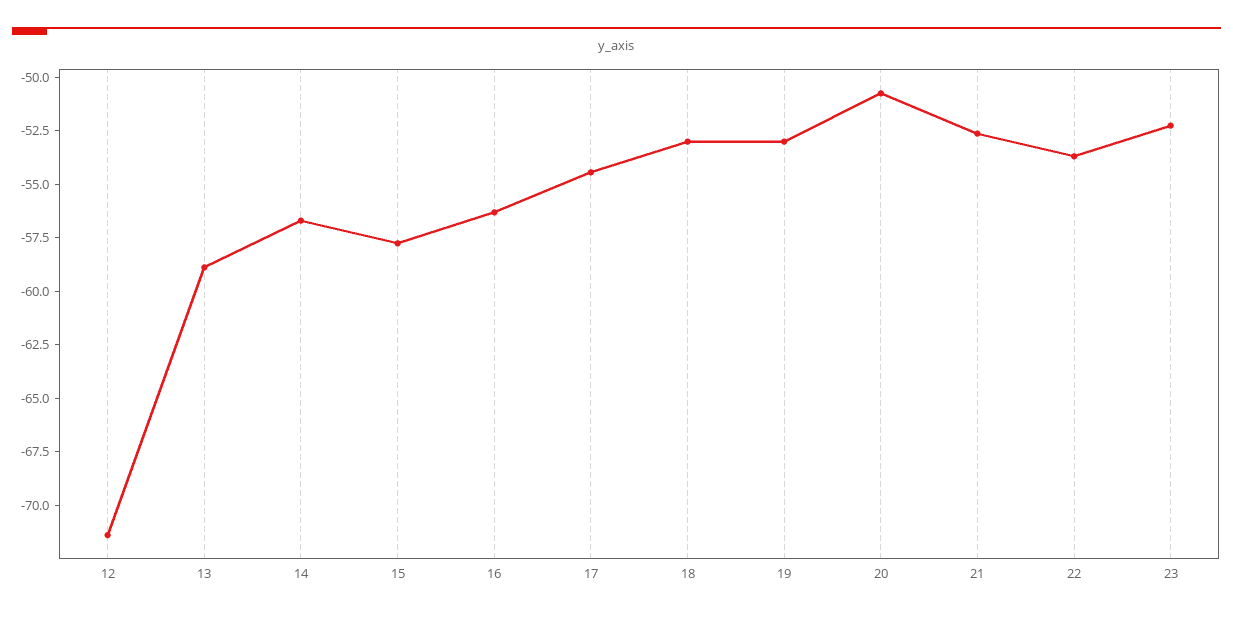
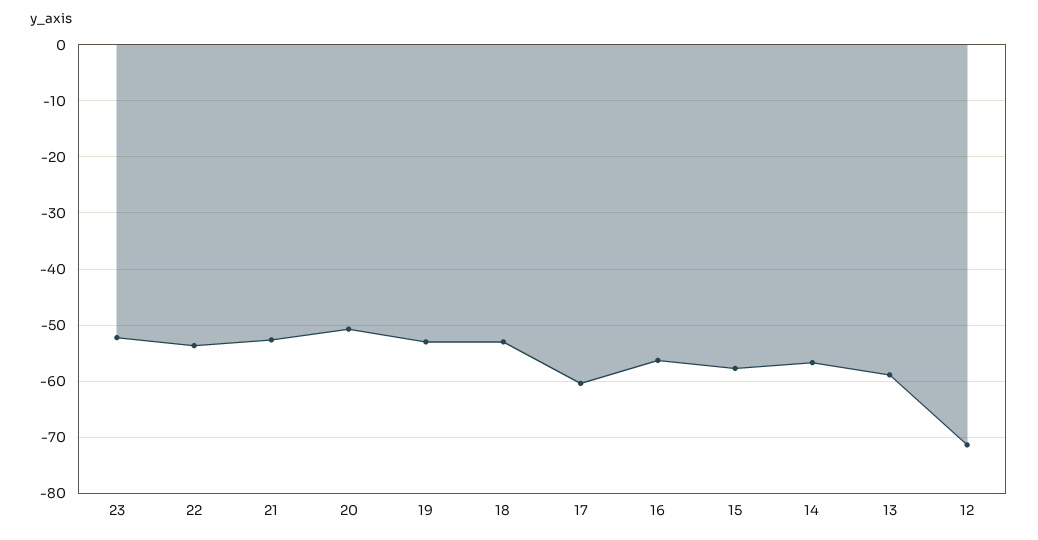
17: -54.5 -> -60

